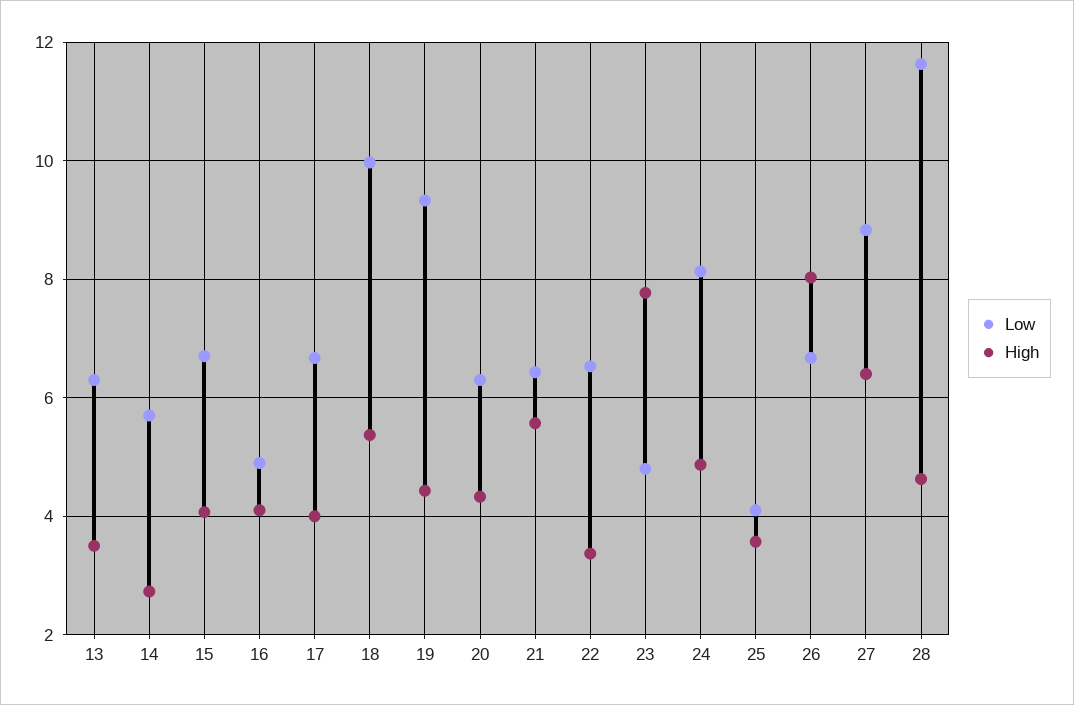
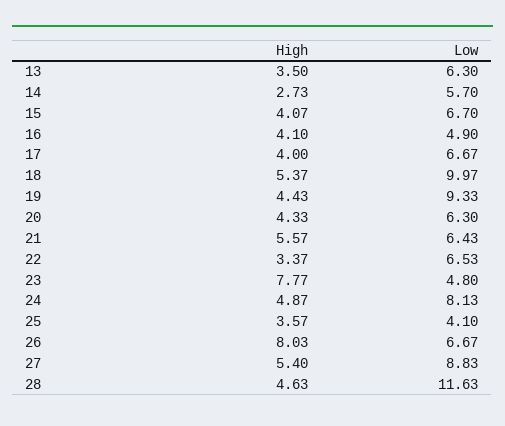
High, 27: 6.4 -> 5.4

